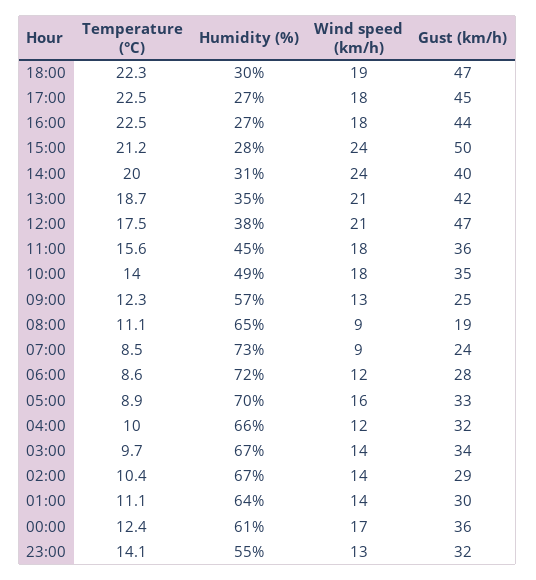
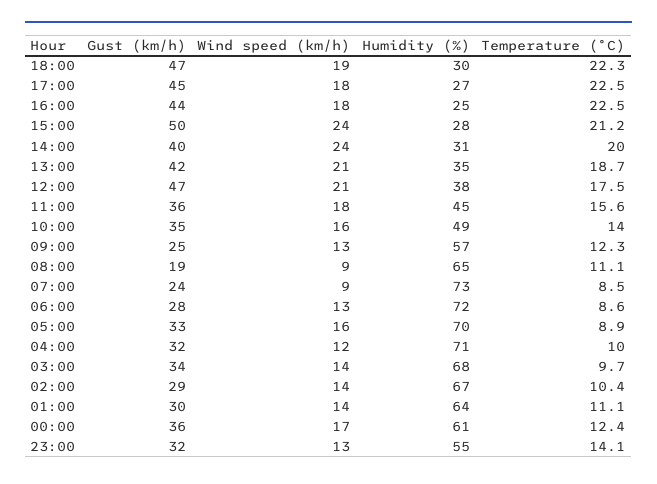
Humidity (%), 16:00: 27 -> 25
Wind speed (km/h), 10:00: 18 -> 16
Wind speed (km/h), 06:00: 12 -> 13
Humidity (%), 04:00: 66 -> 71
Humidity (%), 03:00: 67 -> 68

